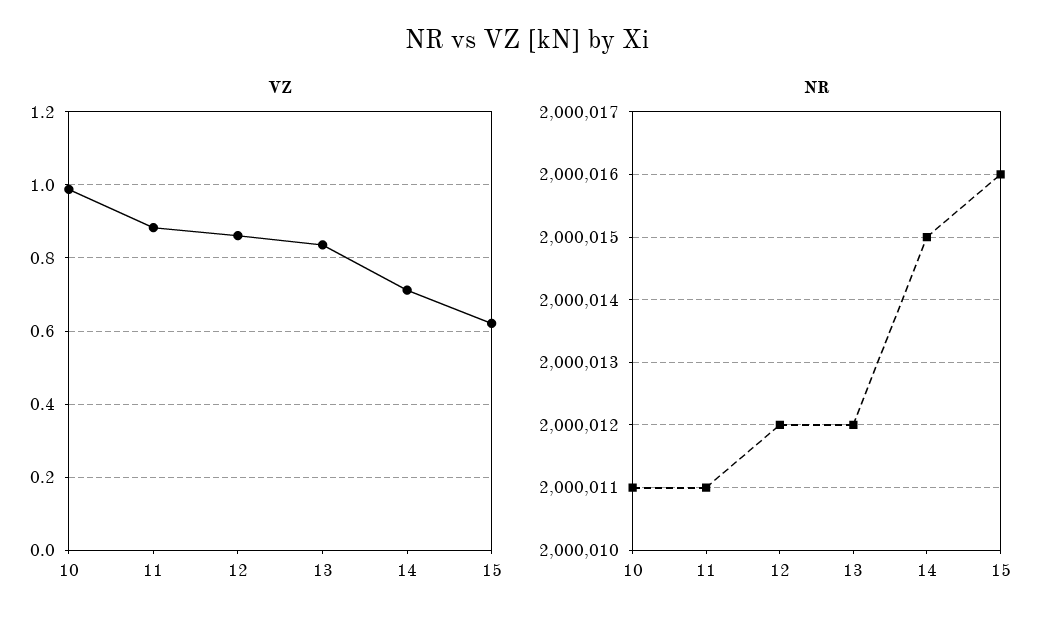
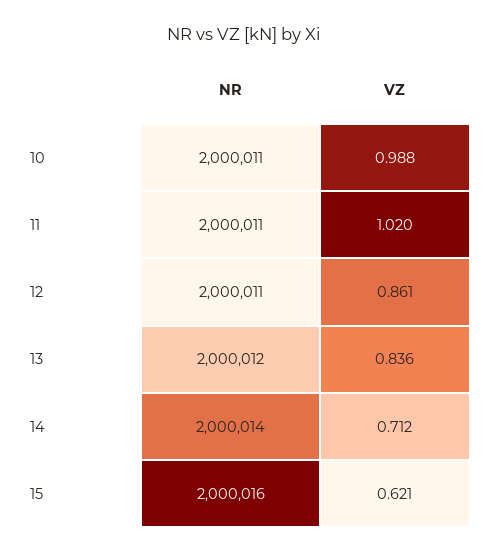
VZ, 11: 0.88 -> 1.02
NR, 12: 2000012 -> 2000011
NR, 14: 2000015 -> 2000014

